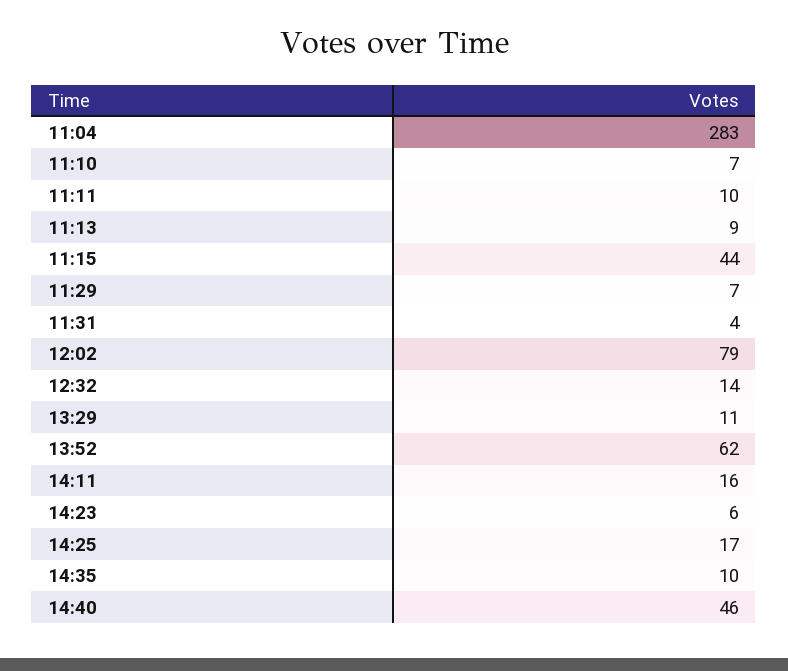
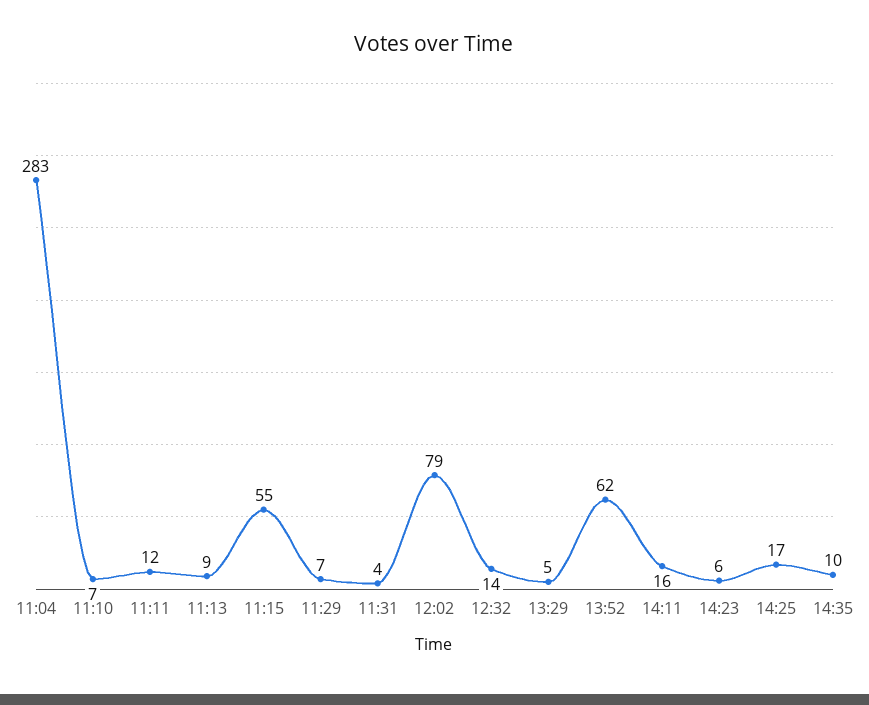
11:11: 10 -> 12
11:15: 44 -> 55
13:29: 11 -> 5
14:40: 46 -> none

